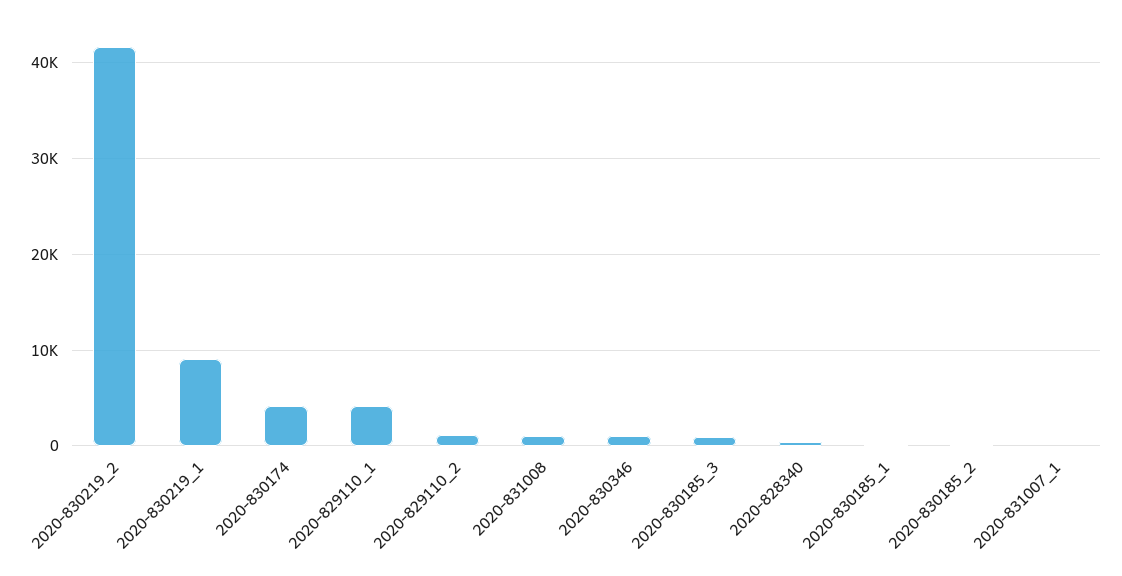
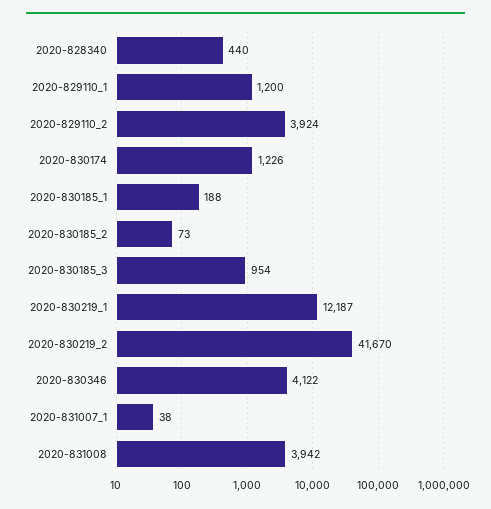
2020-830219_1: 9000 -> 12187
2020-830174: 4000 -> 1226
2020-829110_1: 4000 -> 1200
2020-829110_2: 1000 -> 3924
2020-831008: 1000 -> 3942
2020-830346: 1000 -> 4122

